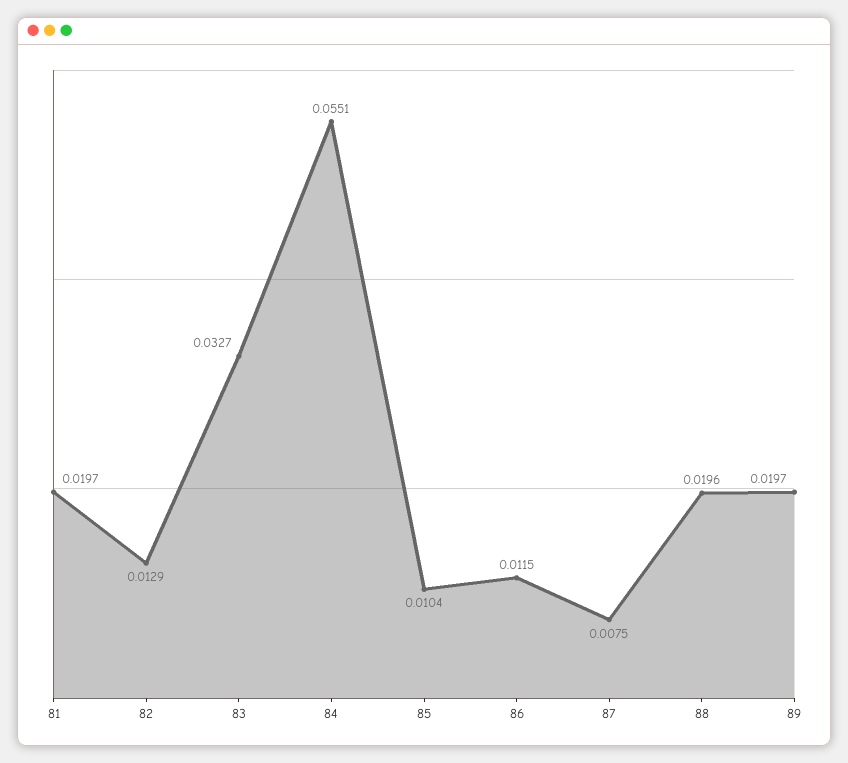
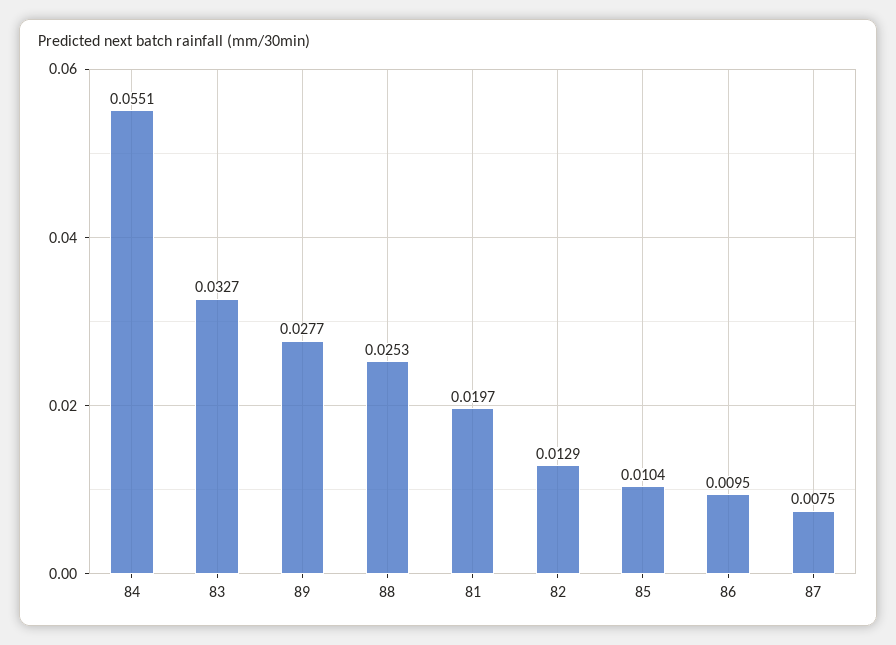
86: 0.0115 -> 0.0095
88: 0.0196 -> 0.0253
89: 0.0197 -> 0.0277

